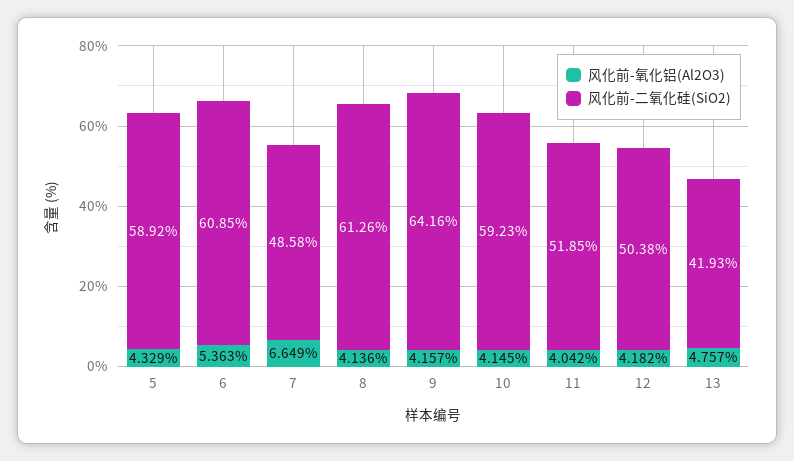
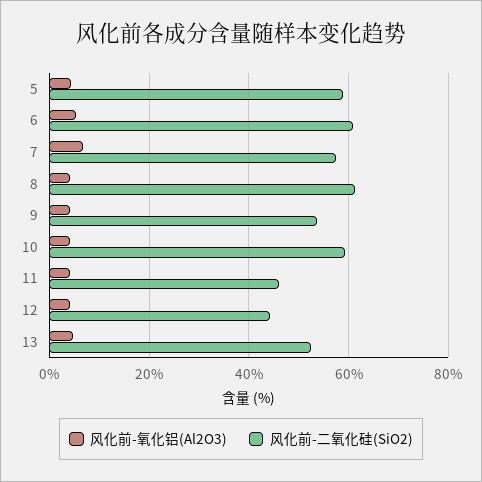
风化前-二氧化硅(SiO2), 7: 48.58 -> 58
风化前-二氧化硅(SiO2), 9: 64.16 -> 54
风化前-二氧化硅(SiO2), 11: 51.85 -> 46
风化前-二氧化硅(SiO2), 12: 50.38 -> 44
风化前-二氧化硅(SiO2), 13: 41.93 -> 52

